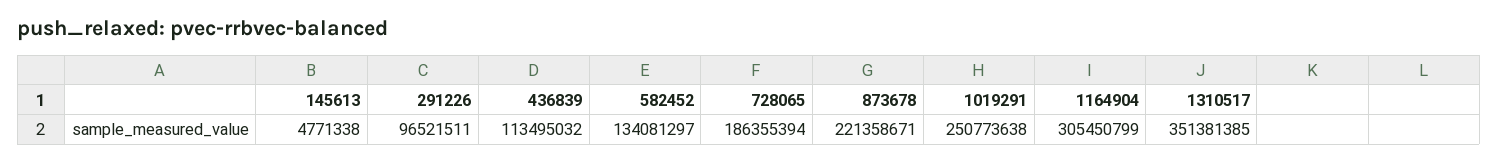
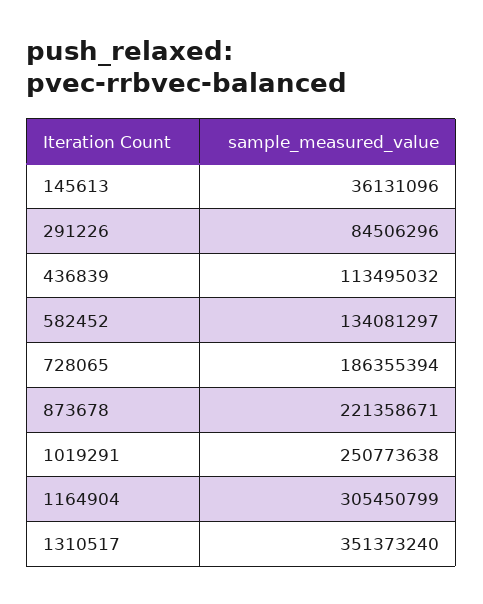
145613: 4771338 -> 36131096
291226: 96521511 -> 84506296
1310517: 351381385 -> 351373240

